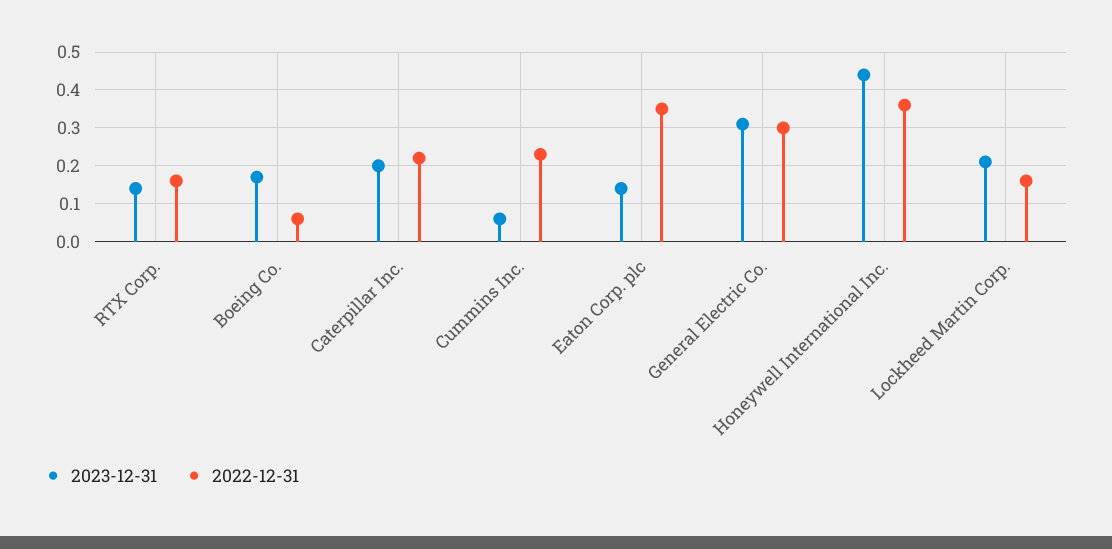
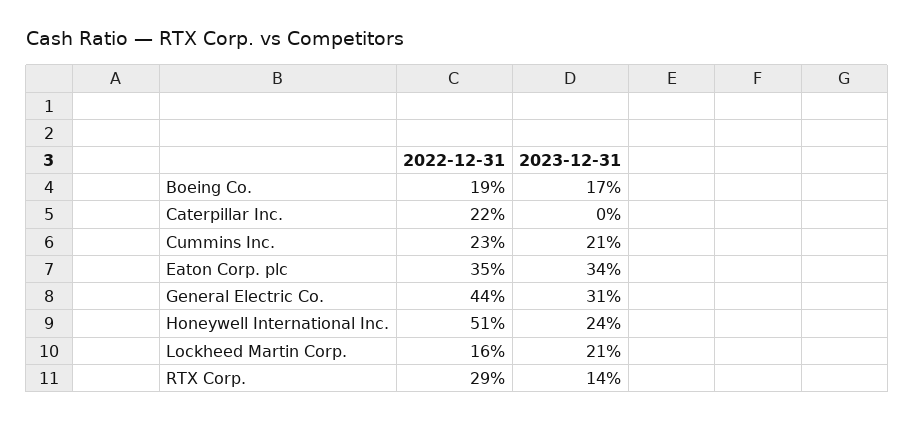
2022-12-31, RTX Corp.: 0.15 -> 0.29
2022-12-31, Boeing Co.: 0.05 -> 0.19
2023-12-31, Caterpillar Inc.: 0.2 -> 0
2023-12-31, Cummins Inc.: 0.05 -> 0.21
2023-12-31, Eaton Corp. plc: 0.15 -> 0.34
2022-12-31, General Electric Co.: 0.3 -> 0.44
2023-12-31, Honeywell International Inc.: 0.45 -> 0.24
2022-12-31, Honeywell International Inc.: 0.35 -> 0.51

